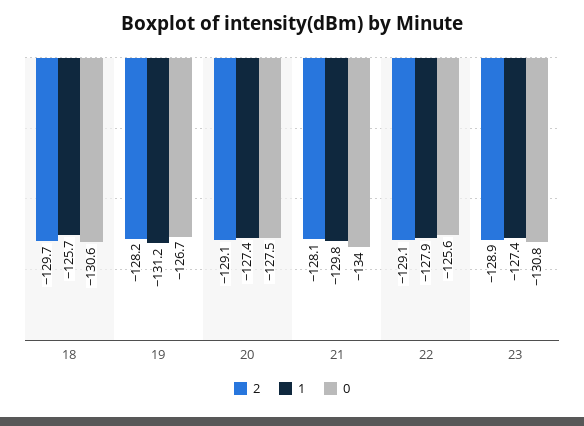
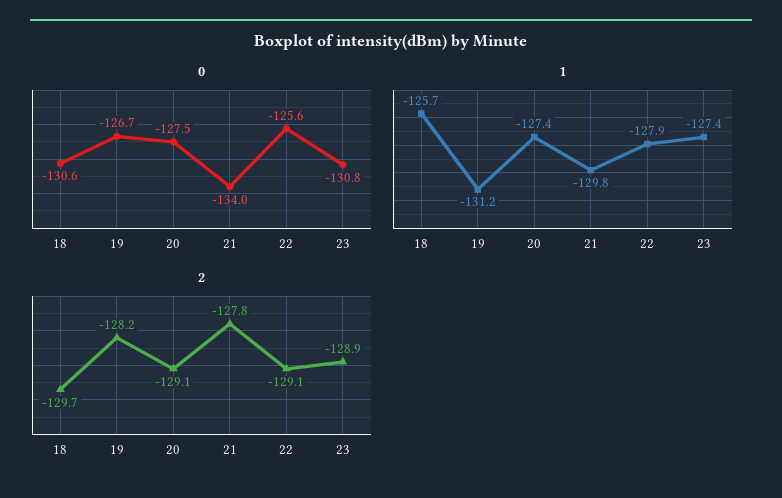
2, 21: -128.1 -> -127.8

